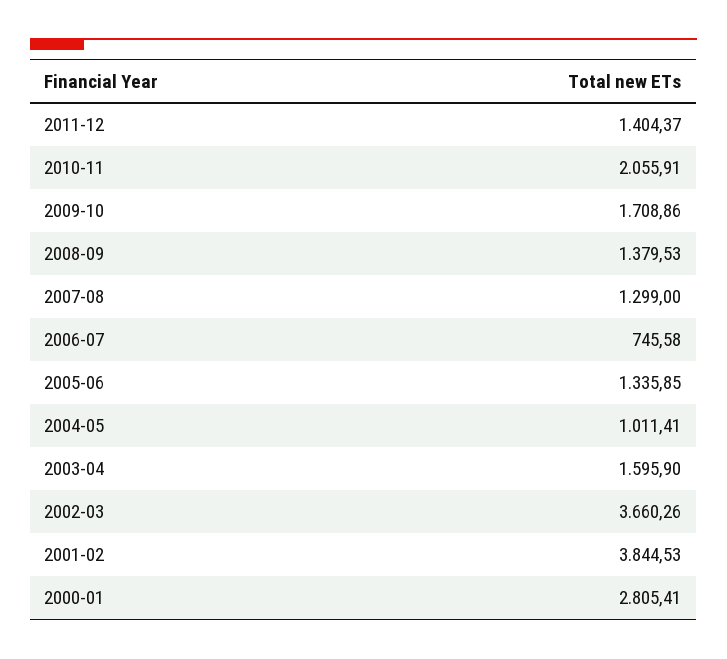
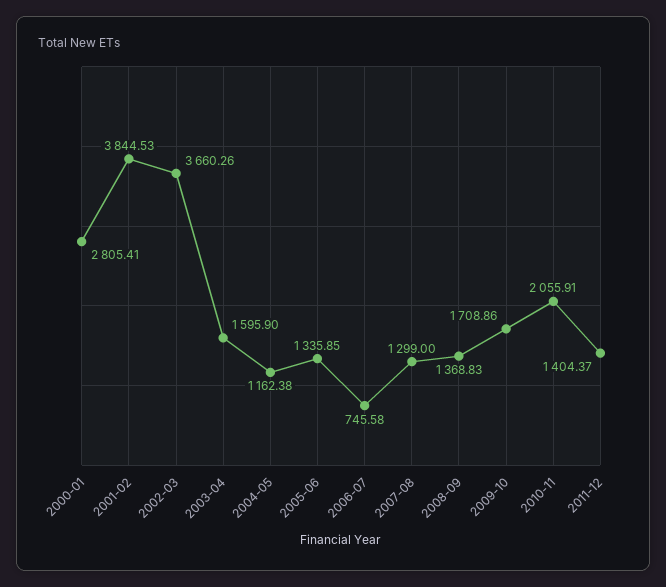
2008-09: 1379.53 -> 1368.83
2004-05: 1011.41 -> 1162.38

